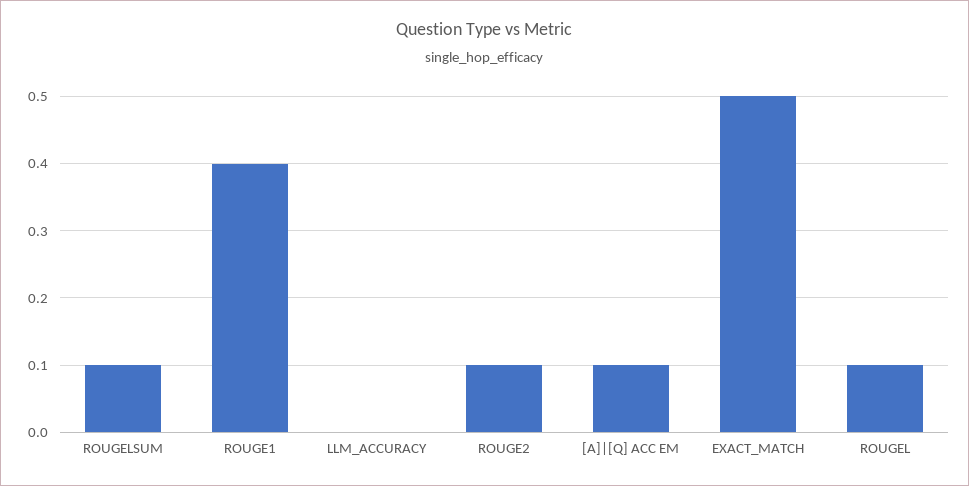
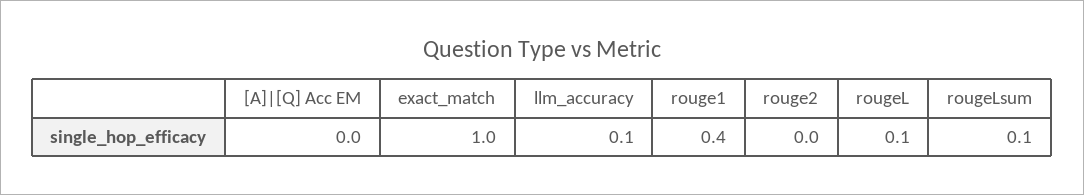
LLM_ACCURACY: 0 -> 0.1
ROUGE2: 0.1 -> 0
[A]|[Q] ACC EM: 0.1 -> 0
EXACT_MATCH: 0.5 -> 1

